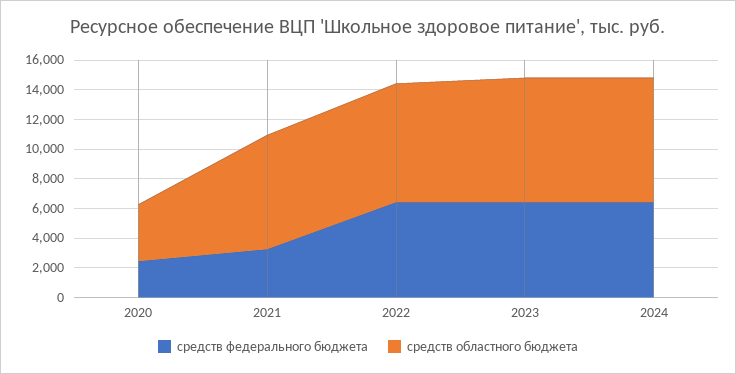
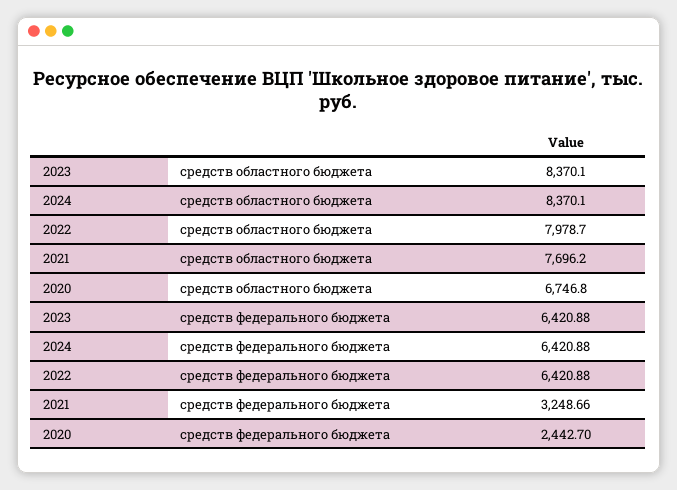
средств областного бюджета, 2020: 4000 -> 6746.8

